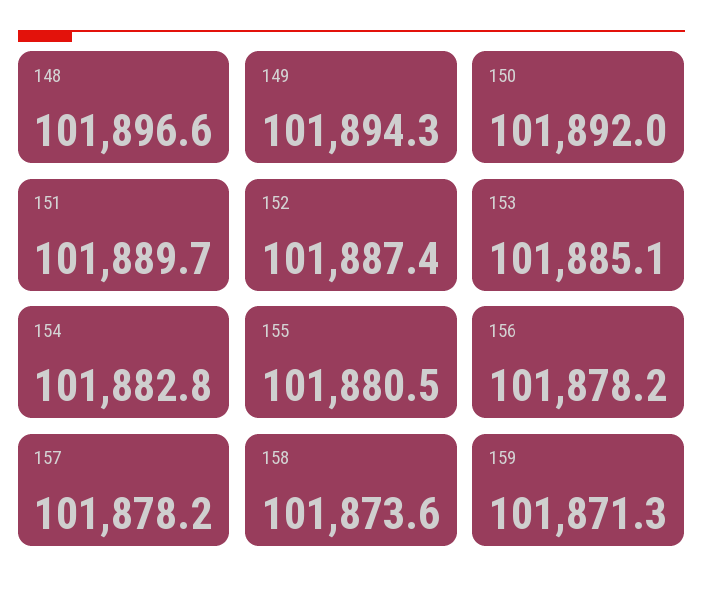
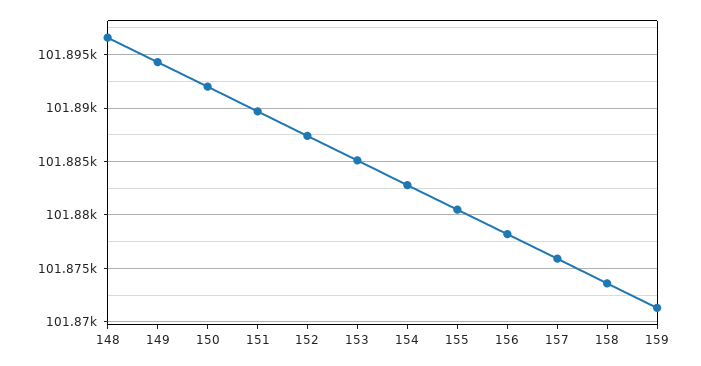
157: 101878.2 -> 101876

